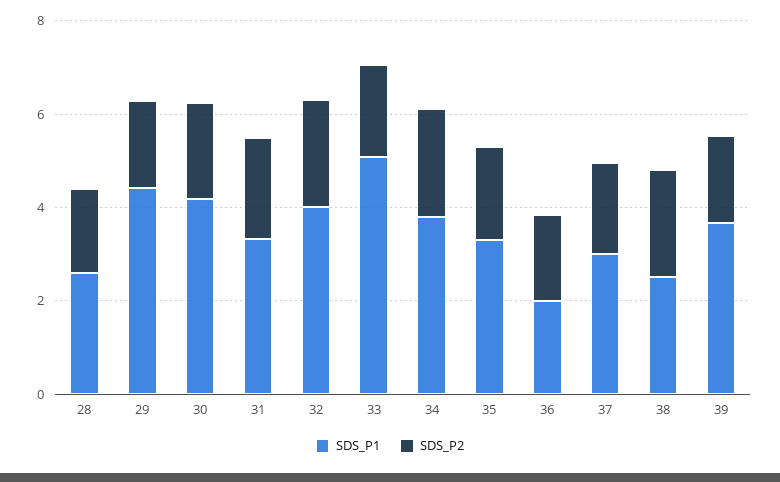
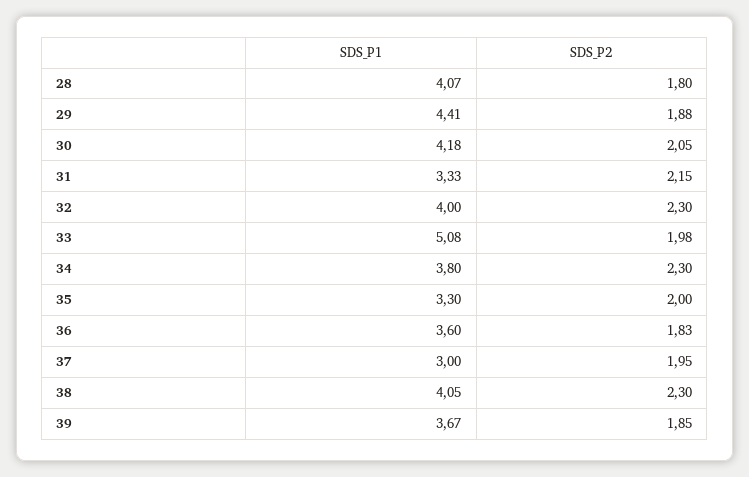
SDS_P1, 28: 2.5 -> 4.07
SDS_P1, 36: 2 -> 3.6
SDS_P1, 38: 2.5 -> 4.05

